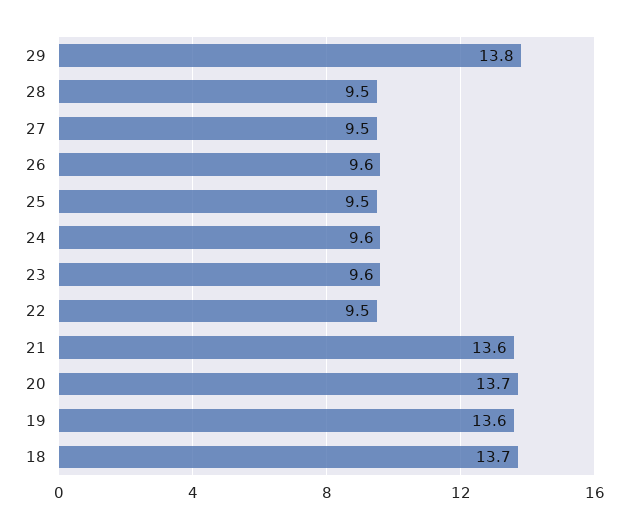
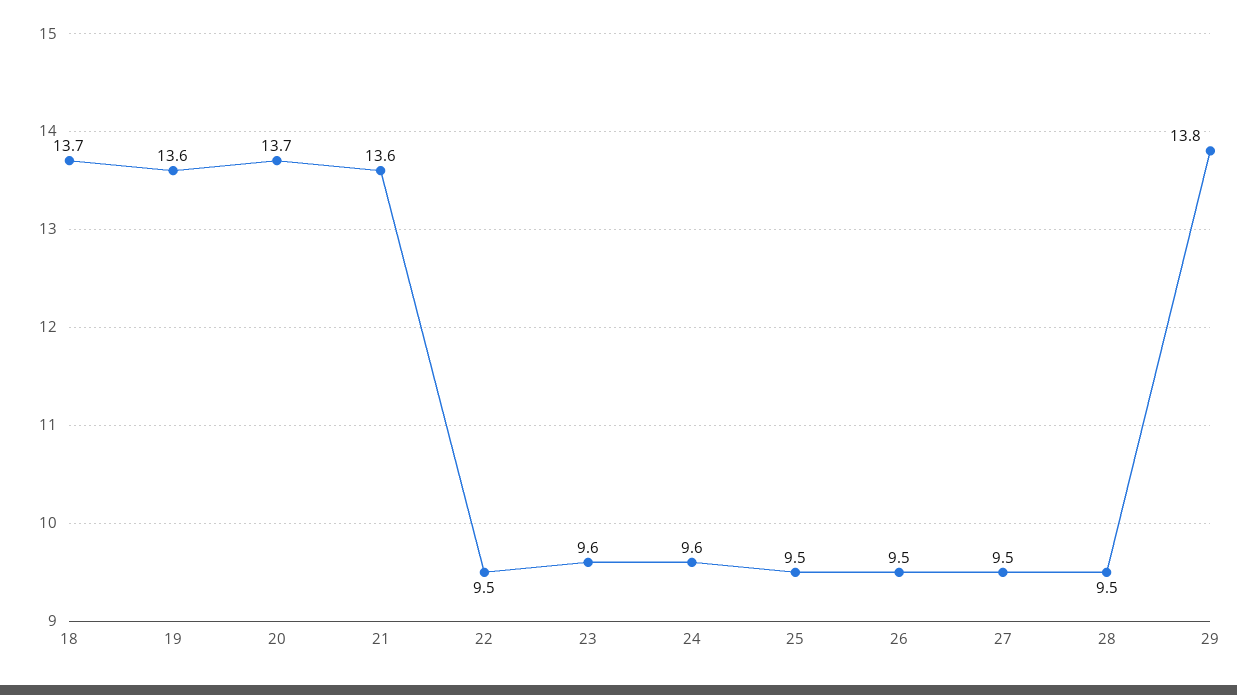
26: 9.6 -> 9.5

